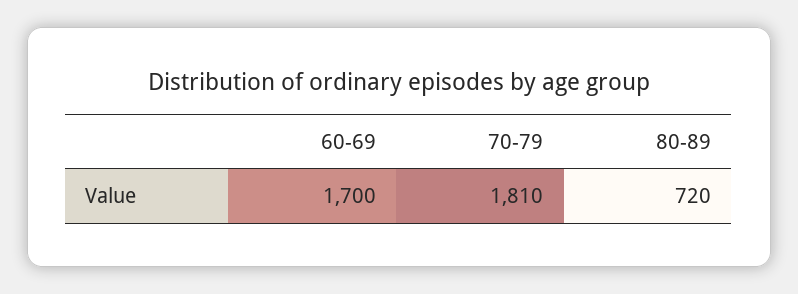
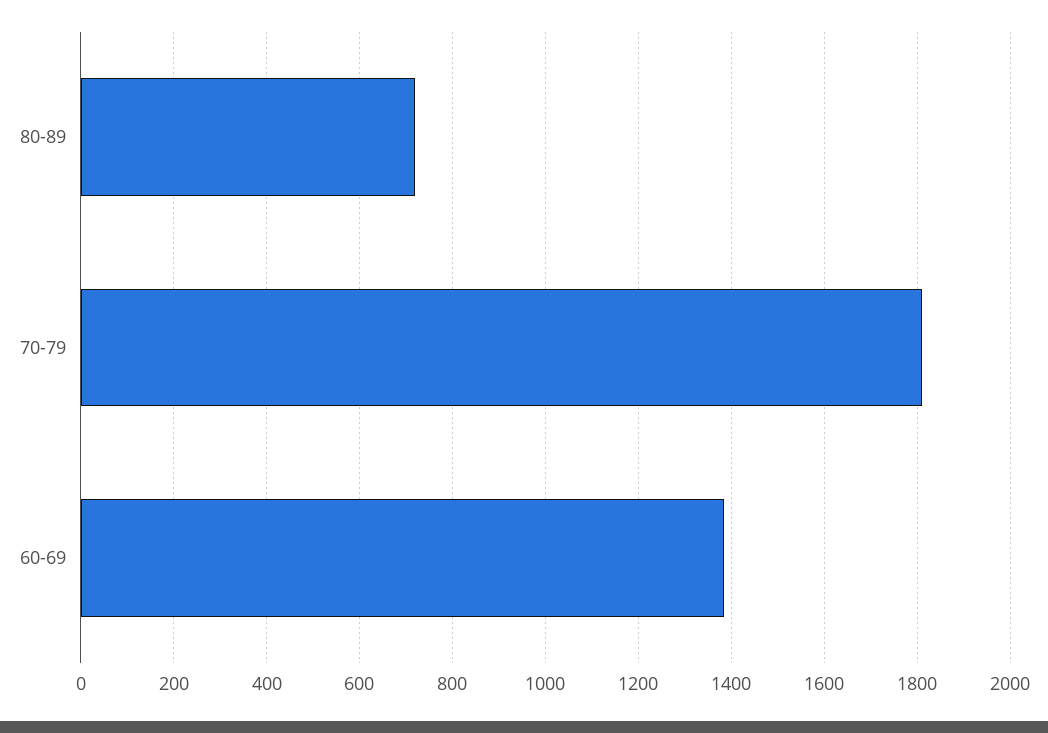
60-69: 1700 -> 1380

